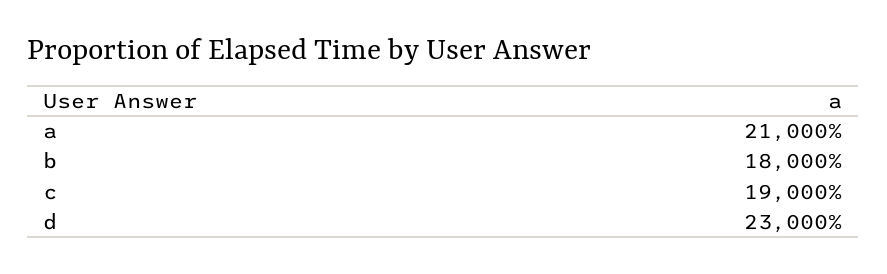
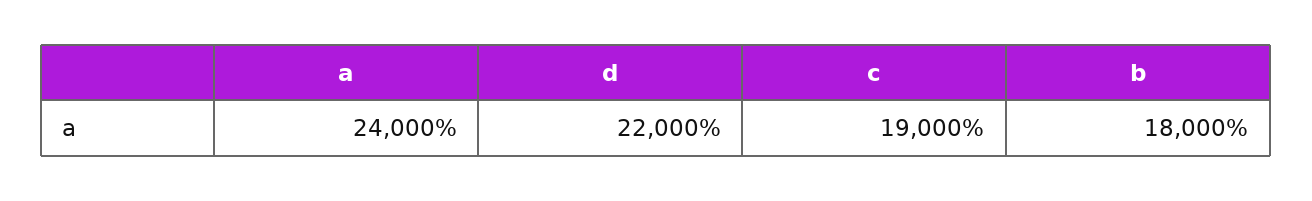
a: 21000 -> 24000
d: 23000 -> 22000

